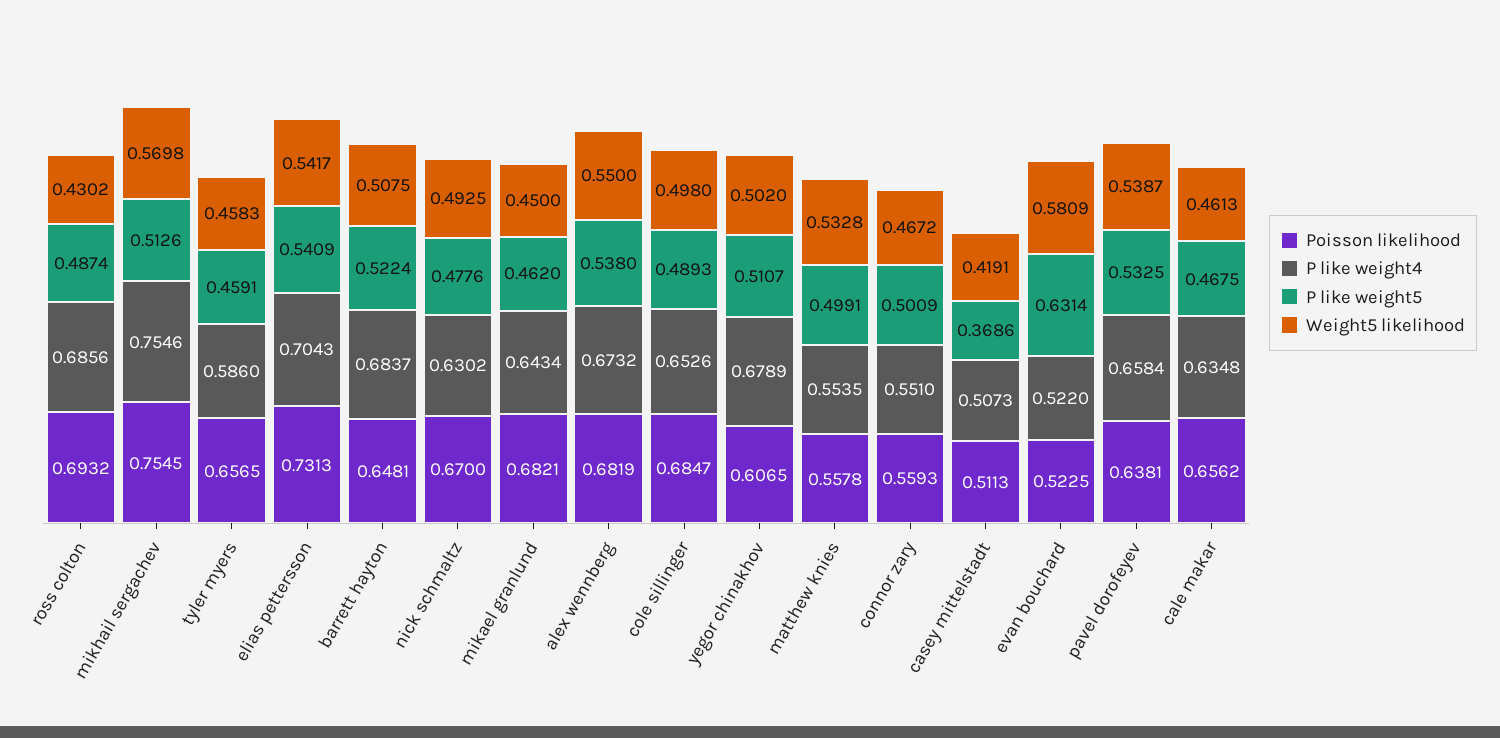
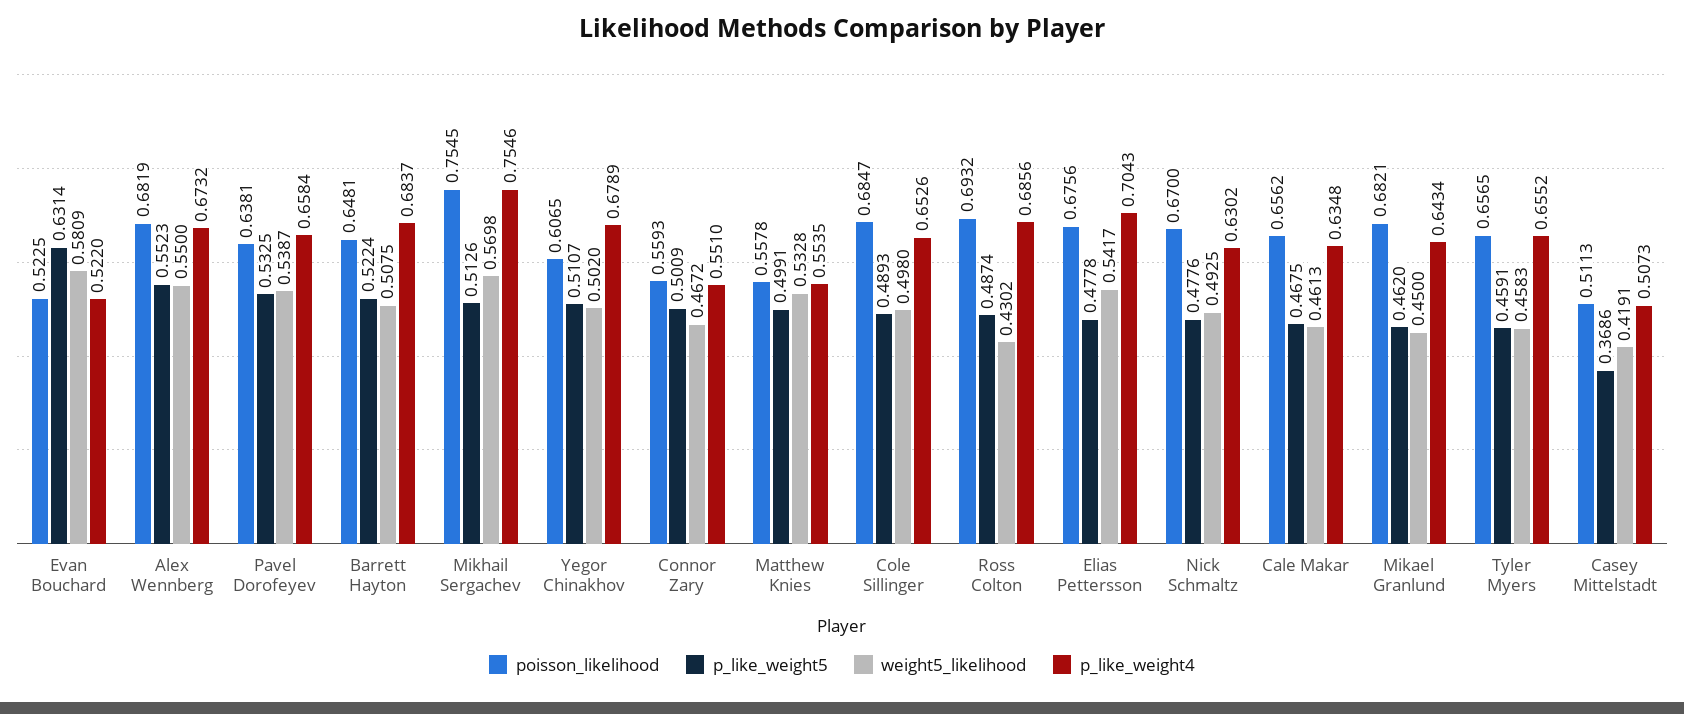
P like weight4, tyler myers: 0.586 -> 0.6552
Poisson likelihood, elias pettersson: 0.7313 -> 0.6756
P like weight5, elias pettersson: 0.5409 -> 0.4778
P like weight5, alex wennberg: 0.538 -> 0.5523

